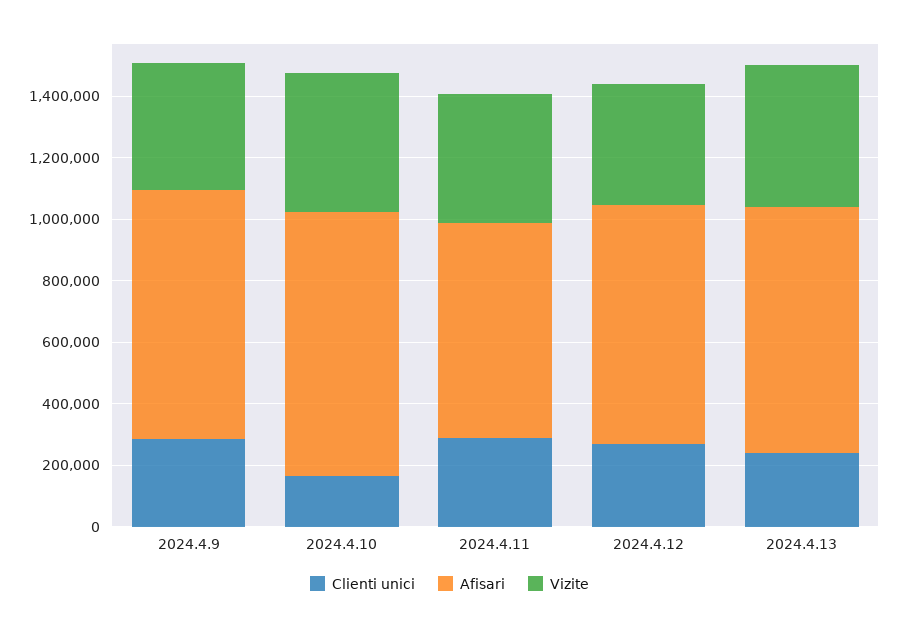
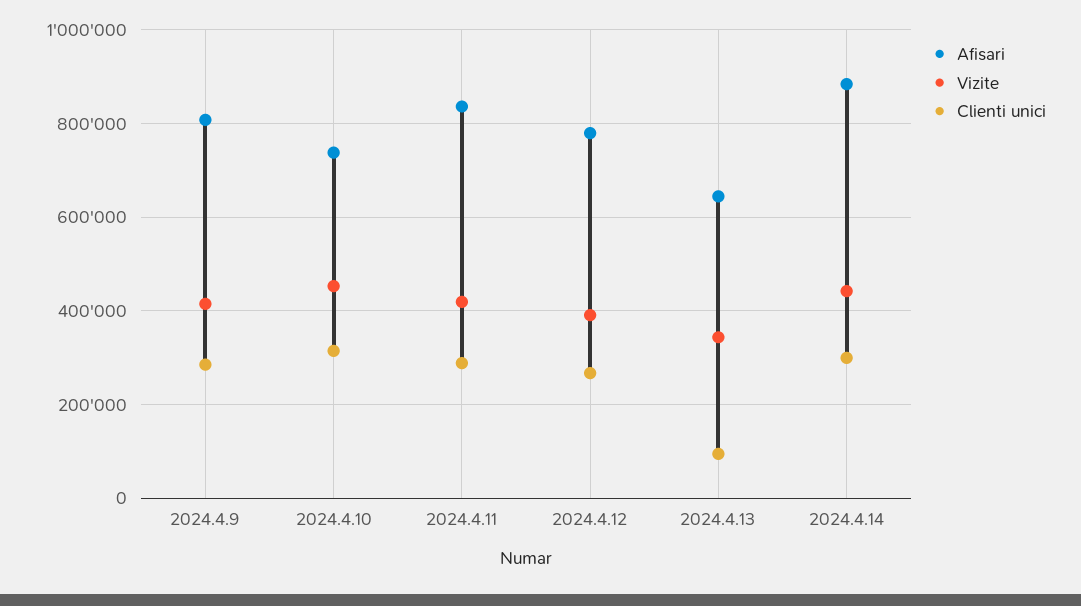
Clienti unici, 2024.4.10: 150000 -> 320000
Afisari, 2024.4.10: 850000 -> 740000
Afisari, 2024.4.11: 700000 -> 840000
Clienti unici, 2024.4.13: 250000 -> 100000
Afisari, 2024.4.13: 800000 -> 640000
Vizite, 2024.4.13: 450000 -> 340000
Afisari, 2024.4.14: none -> 880000
Vizite, 2024.4.14: none -> 440000
Clienti unici, 2024.4.14: none -> 300000

